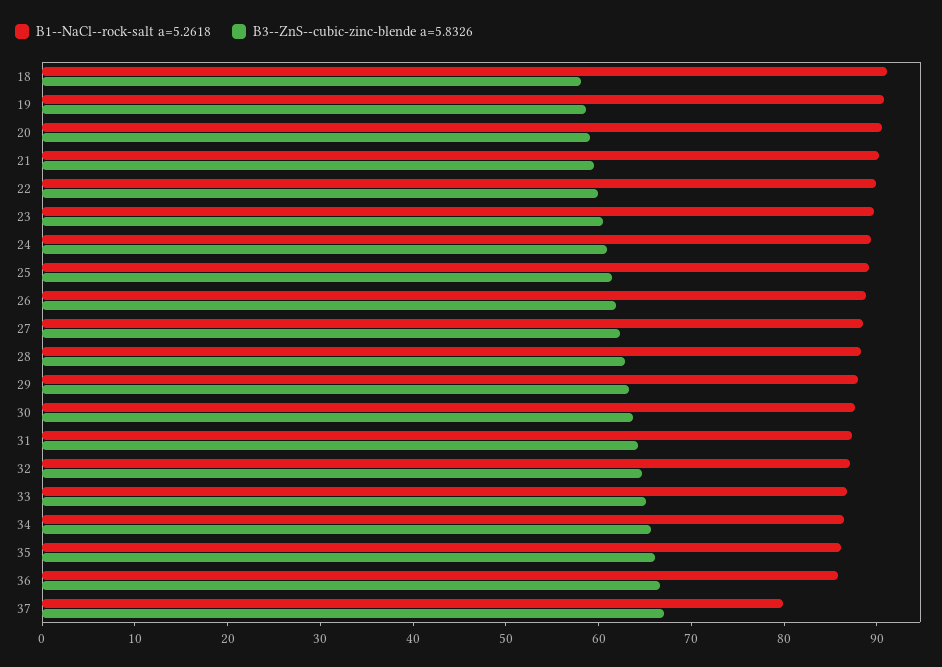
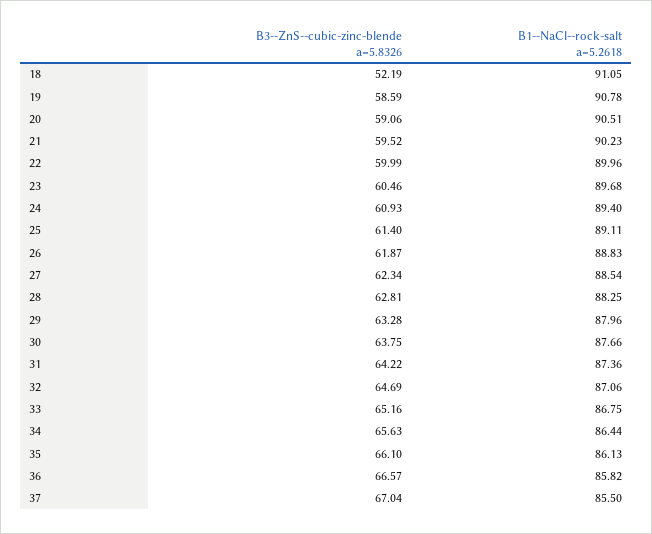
B3--ZnS--cubic-zinc-blende a=5.8326, 18: 58 -> 52.19
B1--NaCl--rock-salt a=5.2618, 37: 80 -> 85.5

